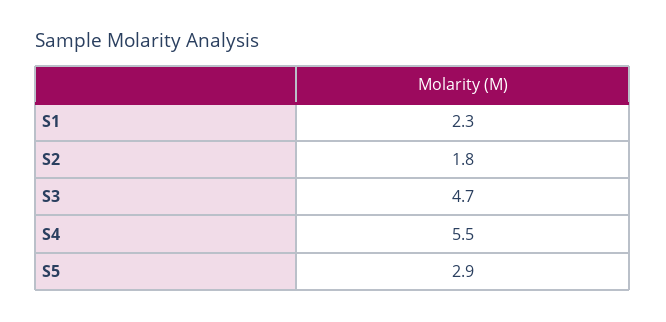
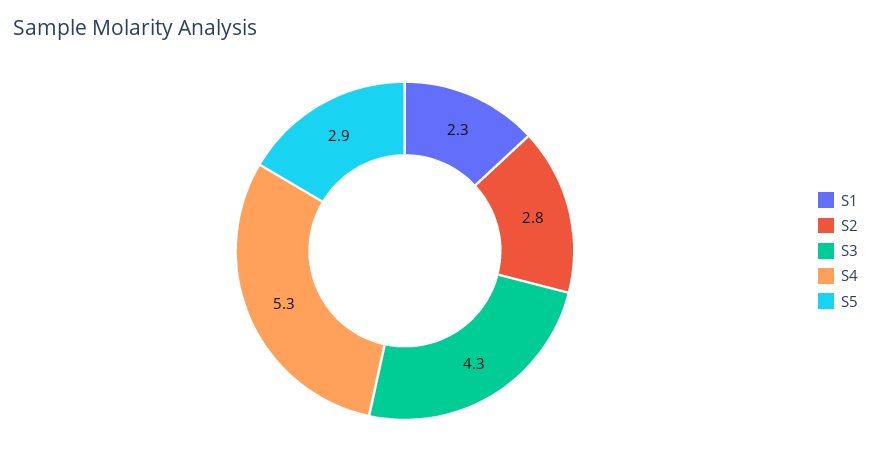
S2: 1.8 -> 2.8
S3: 4.7 -> 4.3
S4: 5.5 -> 5.3

